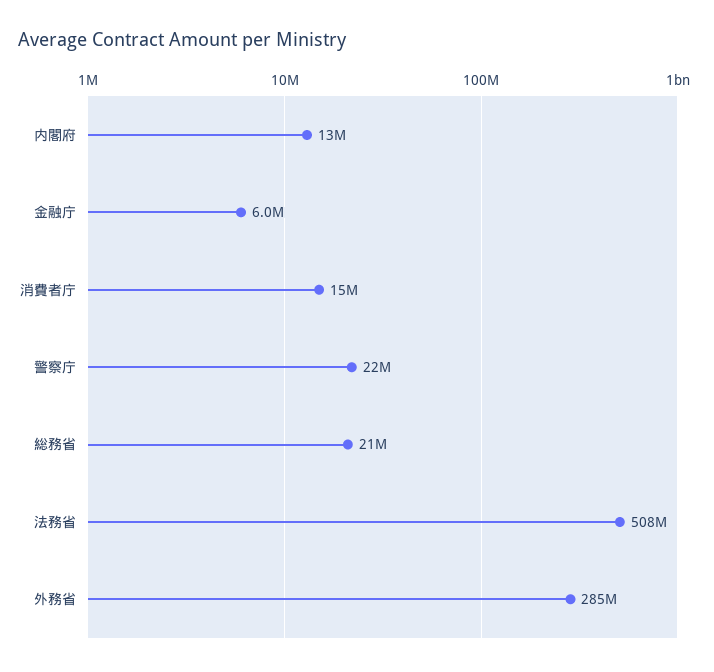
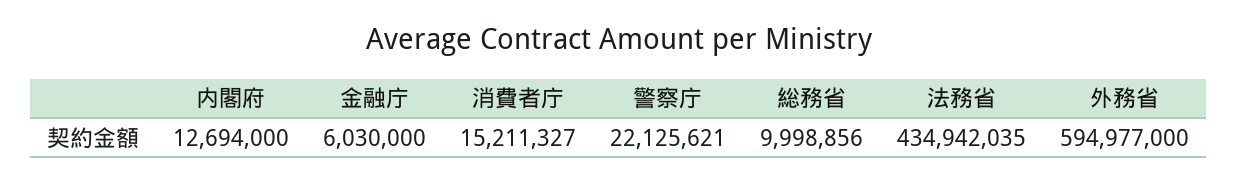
総務省: 21000000 -> 9998856
法務省: 508000000 -> 434942035
外務省: 285000000 -> 594977000

